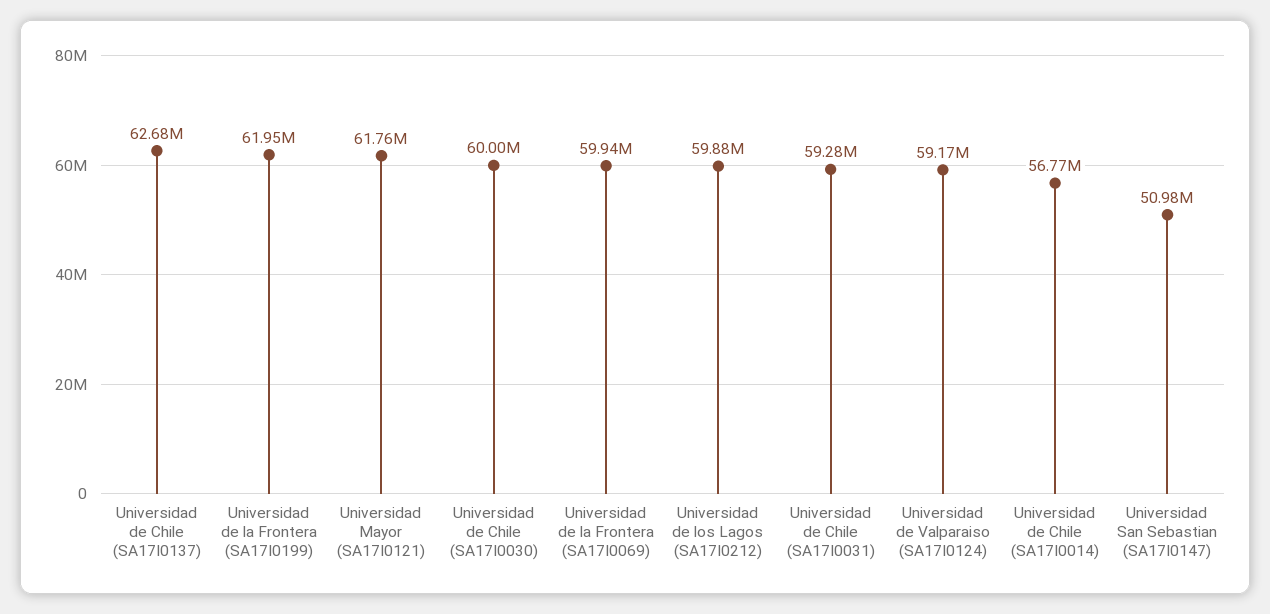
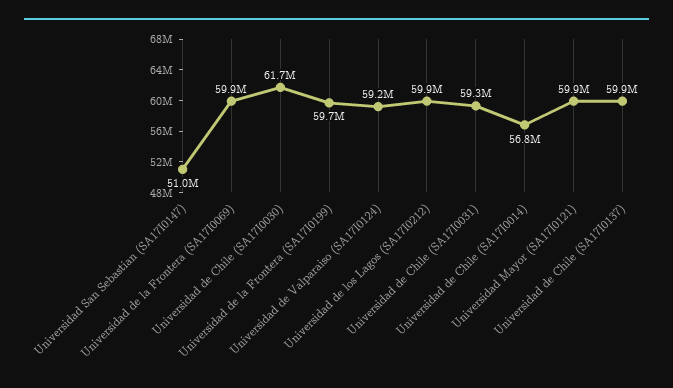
Universidad de Chile (SA17I0137): 62680000 -> 59900000
Universidad de la Frontera (SA17I0199): 61950000 -> 59700000
Universidad Mayor (SA17I0121): 61760000 -> 59900000
Universidad de Chile (SA17I0030): 60000000 -> 61700000

